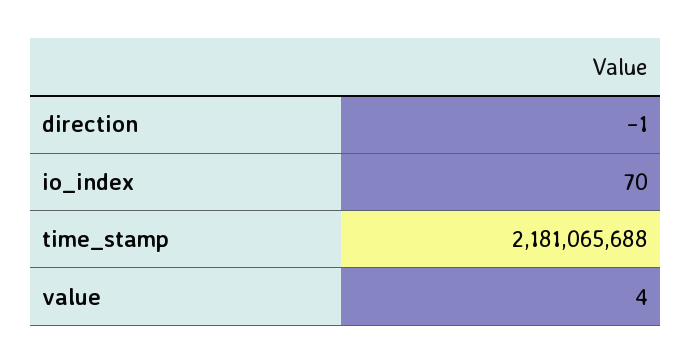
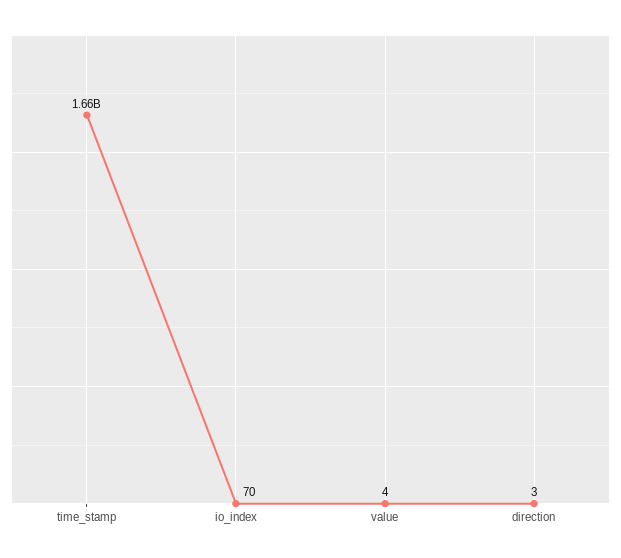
direction: -1 -> 3
time_stamp: 2181065688 -> 1660000000

